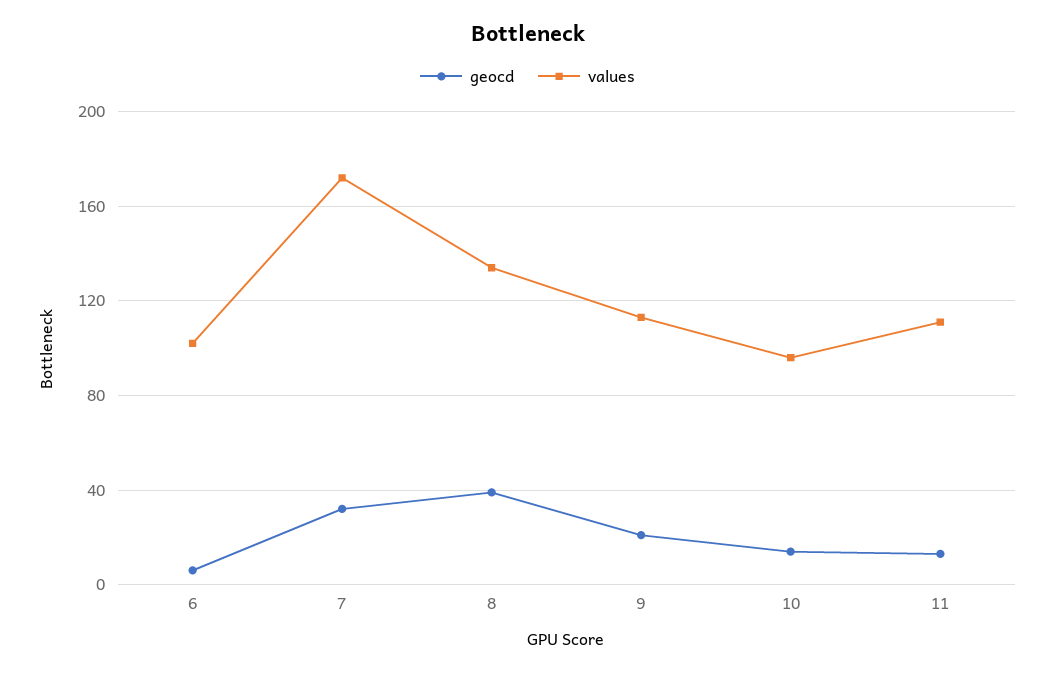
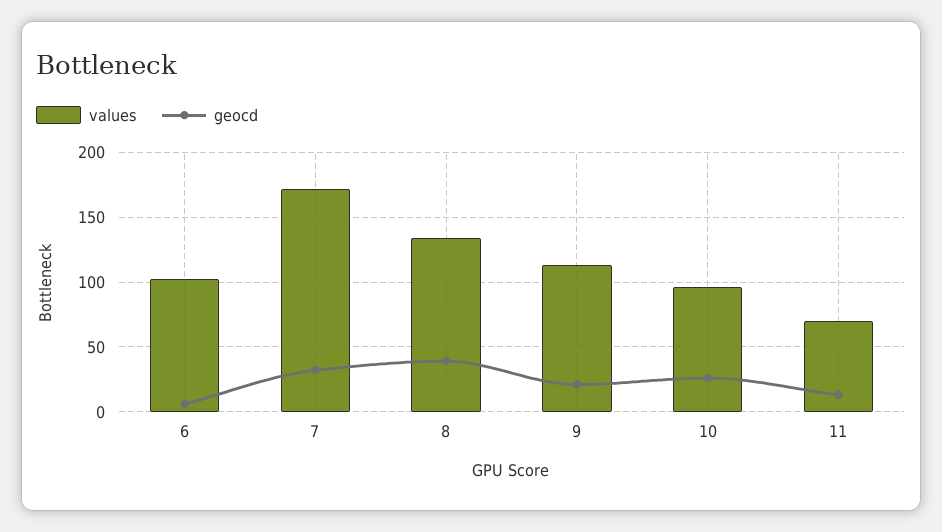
geocd, 10: 15 -> 25
values, 11: 110 -> 70

